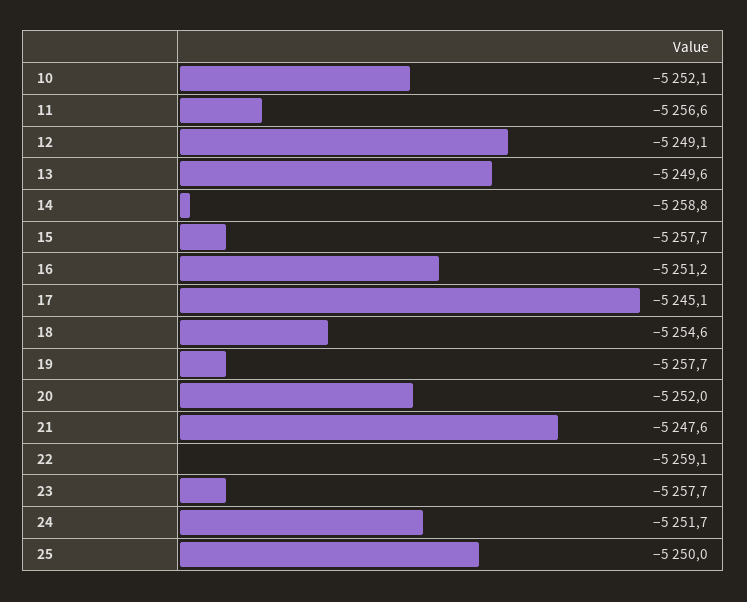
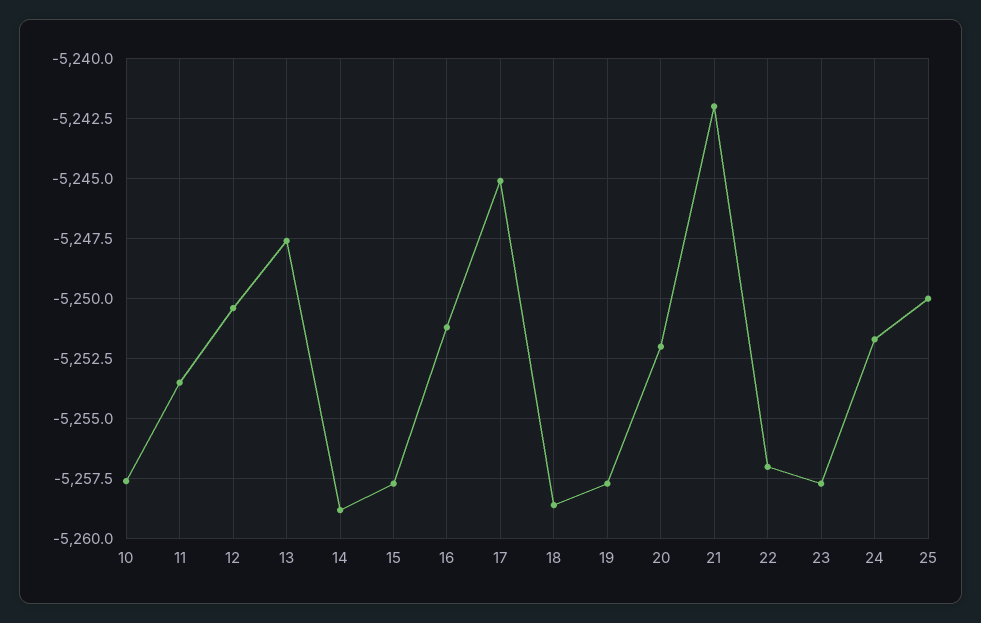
10: -5252.1 -> -5257.5
11: -5256.6 -> -5253.5
12: -5249.1 -> -5250.5
13: -5249.6 -> -5247.5
18: -5254.6 -> -5258.5
21: -5247.6 -> -5242
22: -5259.1 -> -5257

